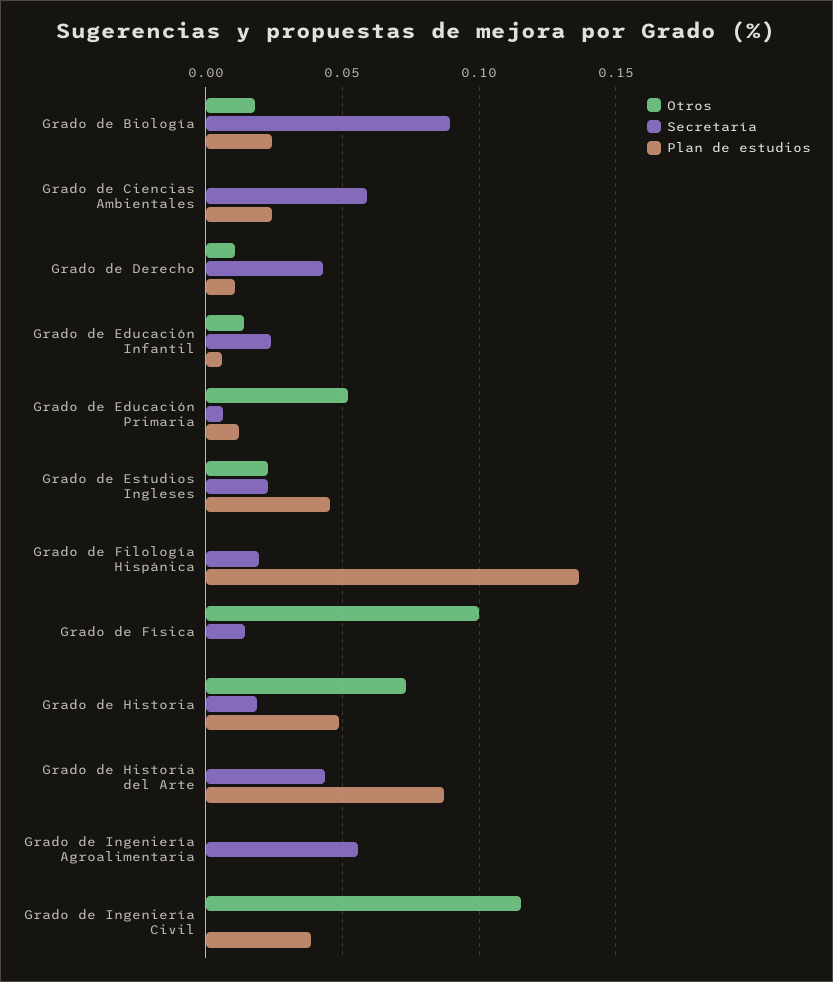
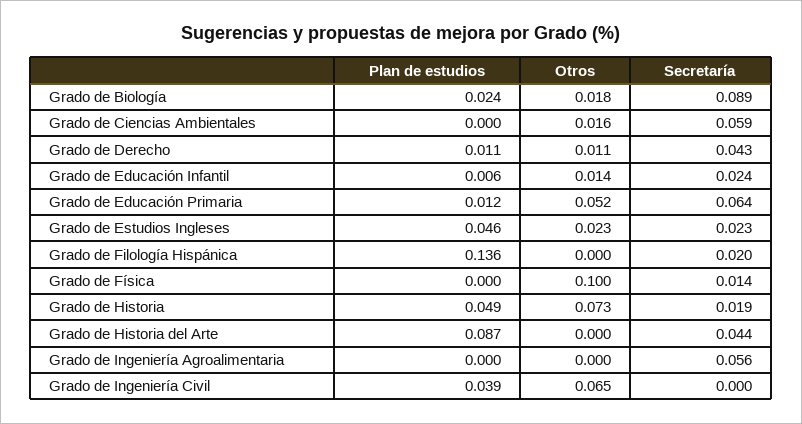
Otros, Grado de Ciencias Ambientales: 0 -> 0.016
Plan de estudios, Grado de Ciencias Ambientales: 0.025 -> 0
Secretaría, Grado de Educación Primaria: 0.005 -> 0.064
Otros, Grado de Ingeniería Civil: 0.115 -> 0.065

